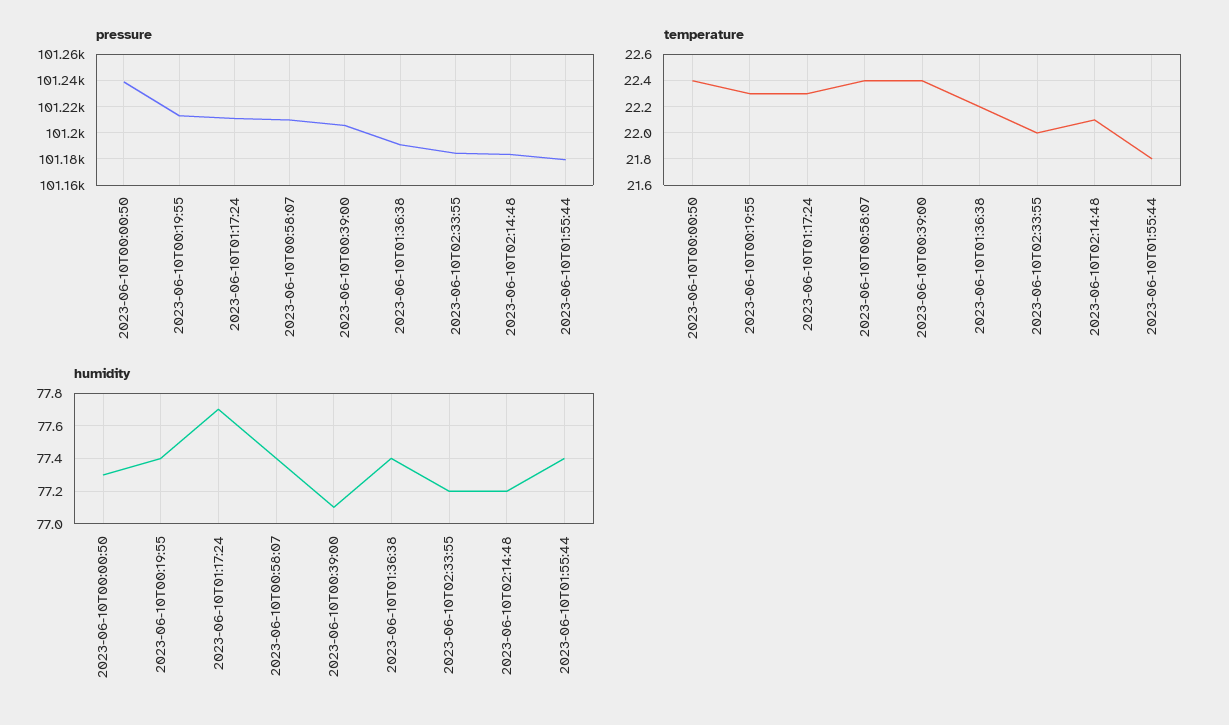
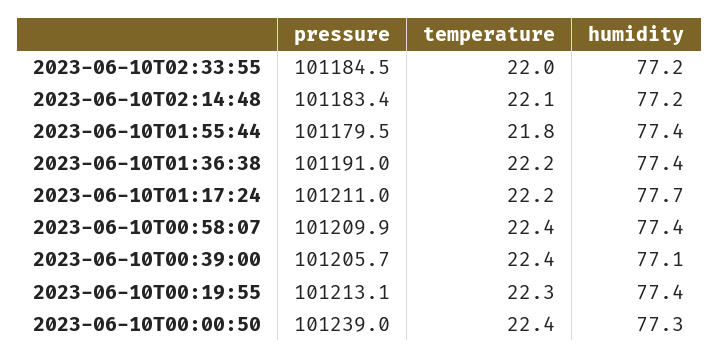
temperature, 2023-06-10T01:17:24: 22.3 -> 22.2

